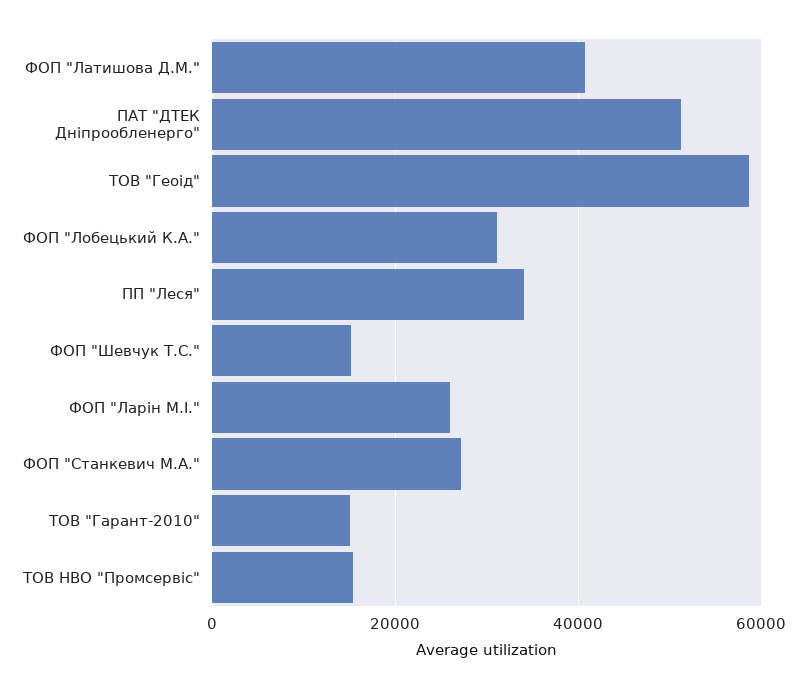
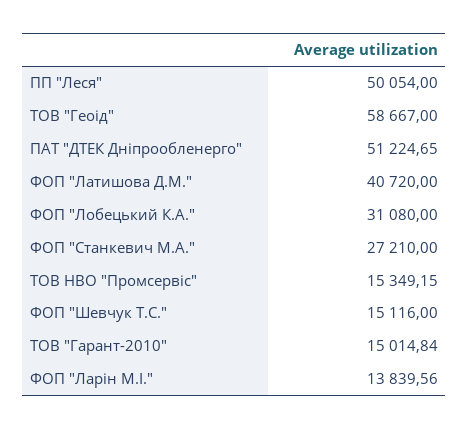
ПП "Леся": 34000 -> 50054
ФОП "Ларін М.І.": 26000 -> 13839.56

